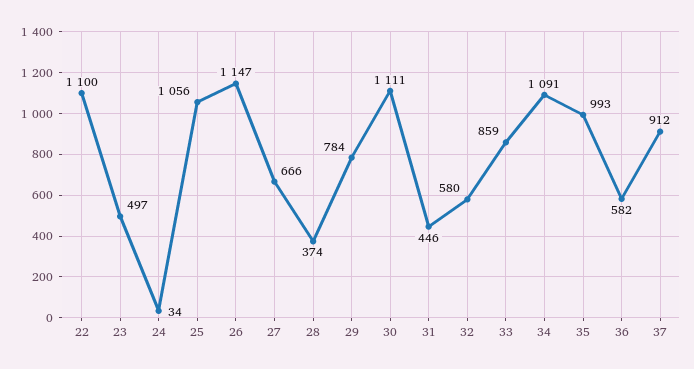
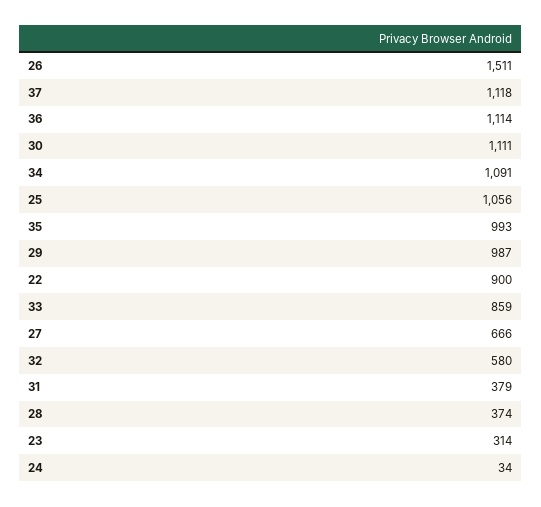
22: 1100 -> 900
23: 497 -> 314
26: 1147 -> 1511
29: 784 -> 987
31: 446 -> 379
36: 582 -> 1114
37: 912 -> 1118

